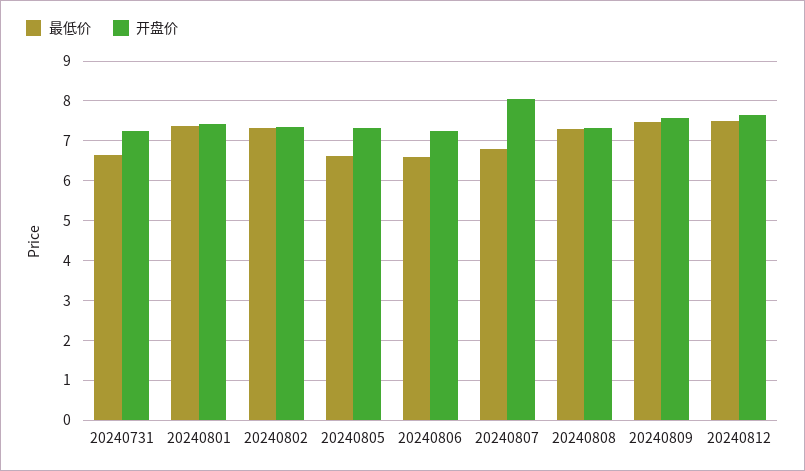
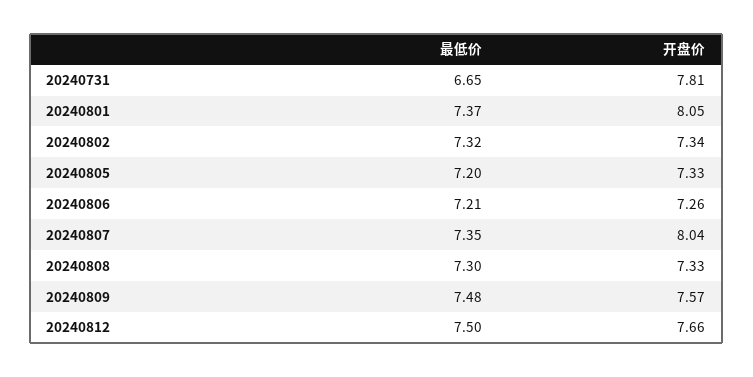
开盘价, 20240731: 7.2 -> 7.81
开盘价, 20240801: 7.4 -> 8.05
最低价, 20240805: 6.6 -> 7.2
最低价, 20240806: 6.6 -> 7.21
最低价, 20240807: 6.8 -> 7.35

